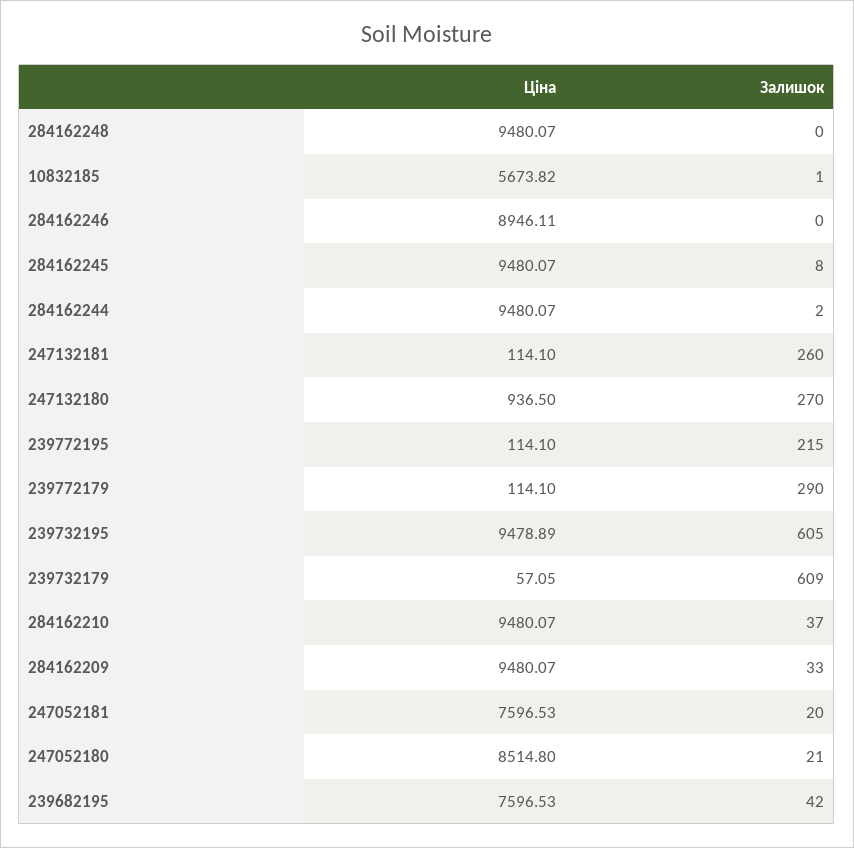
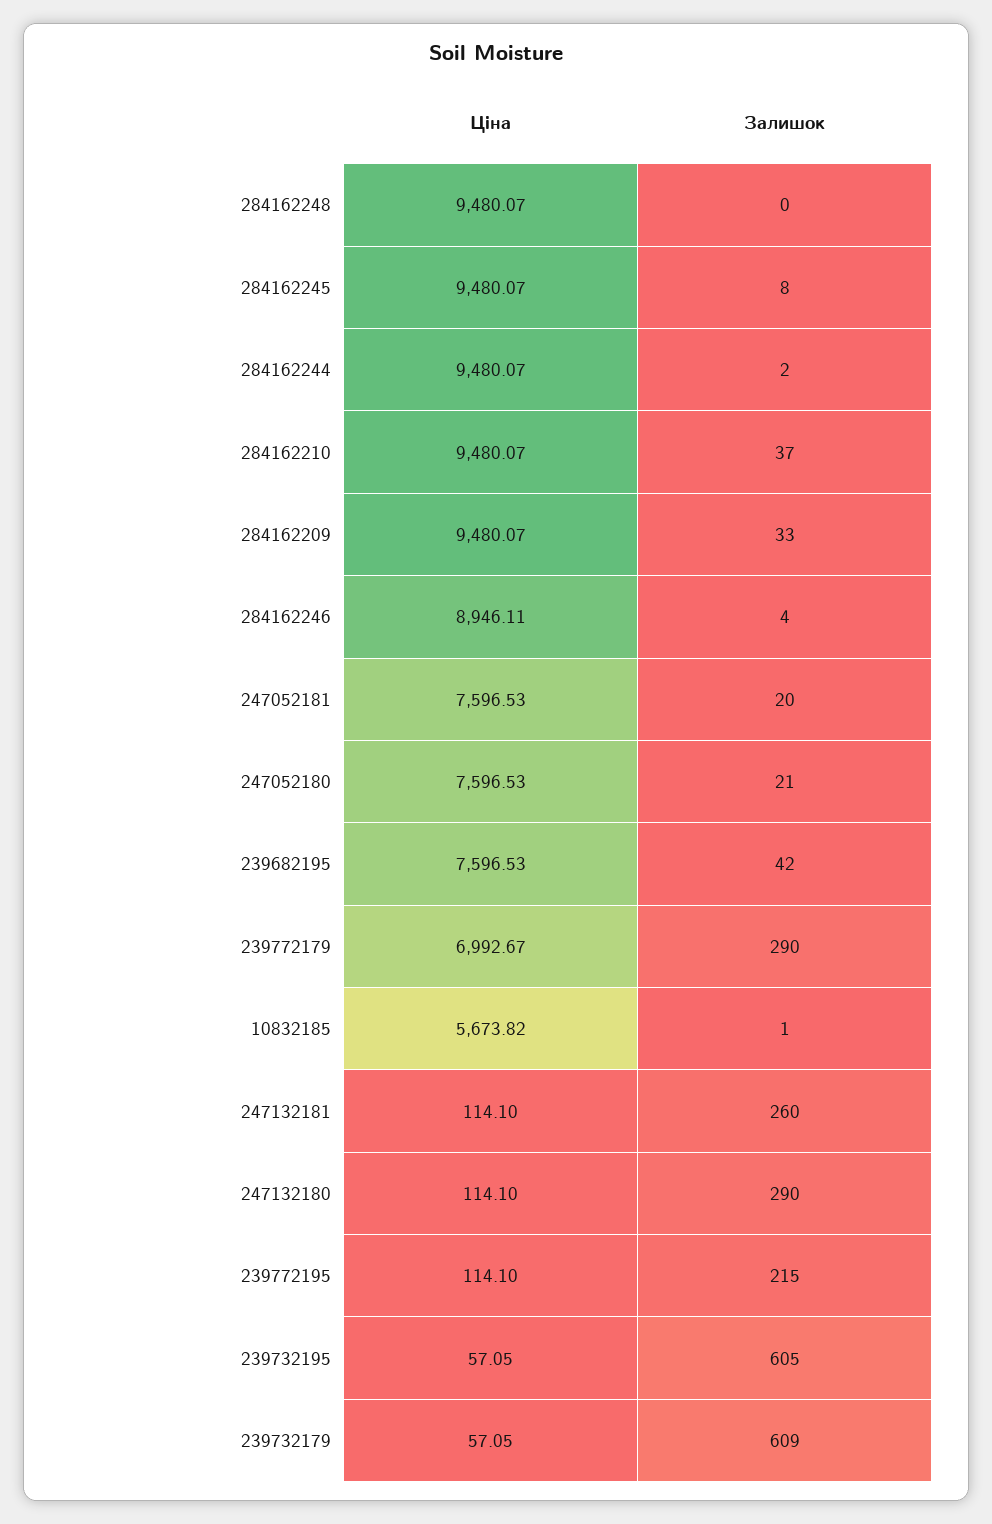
Залишок, 284162246: 0 -> 4
Ціна, 247132180: 936.5 -> 114.1
Залишок, 247132180: 270 -> 290
Ціна, 239772179: 114.1 -> 6992.67
Ціна, 239732195: 9478.89 -> 57.05
Ціна, 247052180: 8514.8 -> 7596.53

